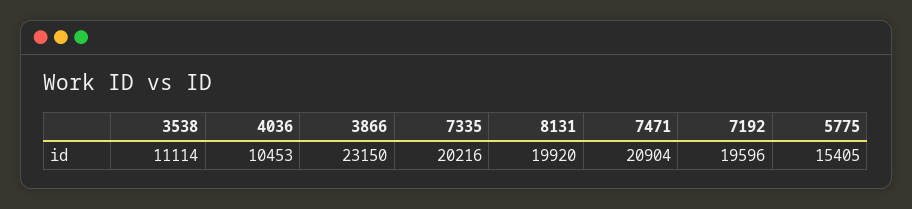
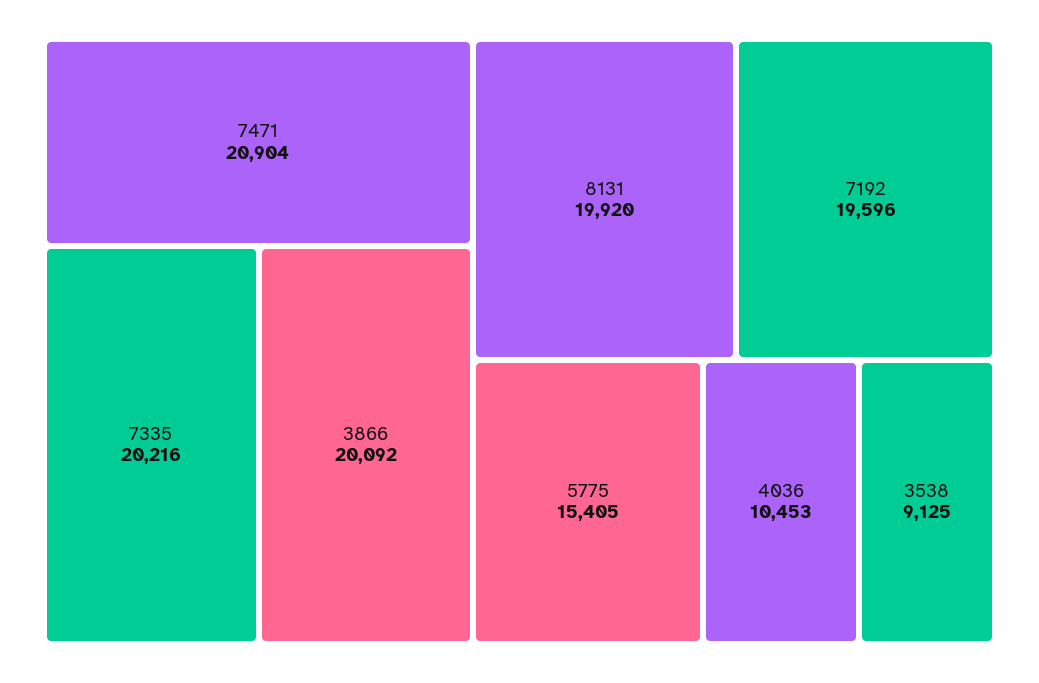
3538: 11114 -> 9125
3866: 23150 -> 20092

